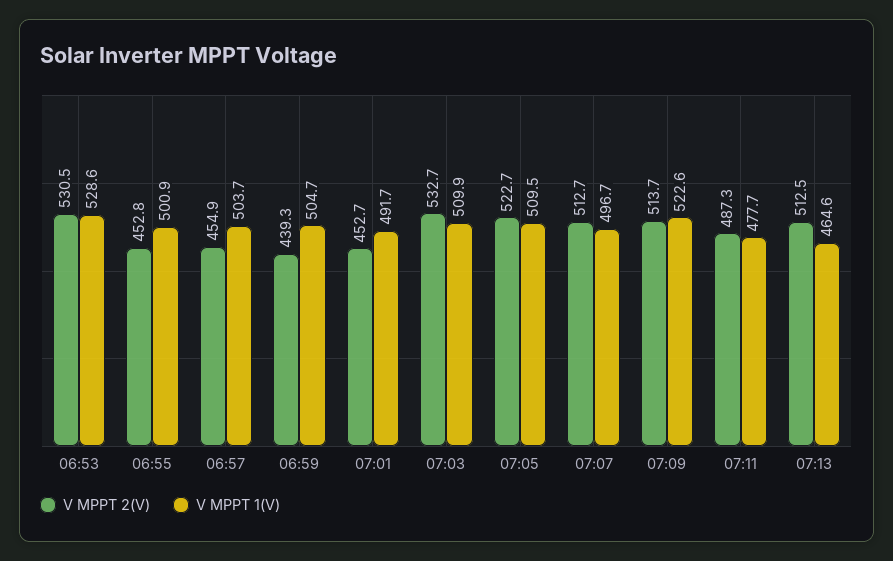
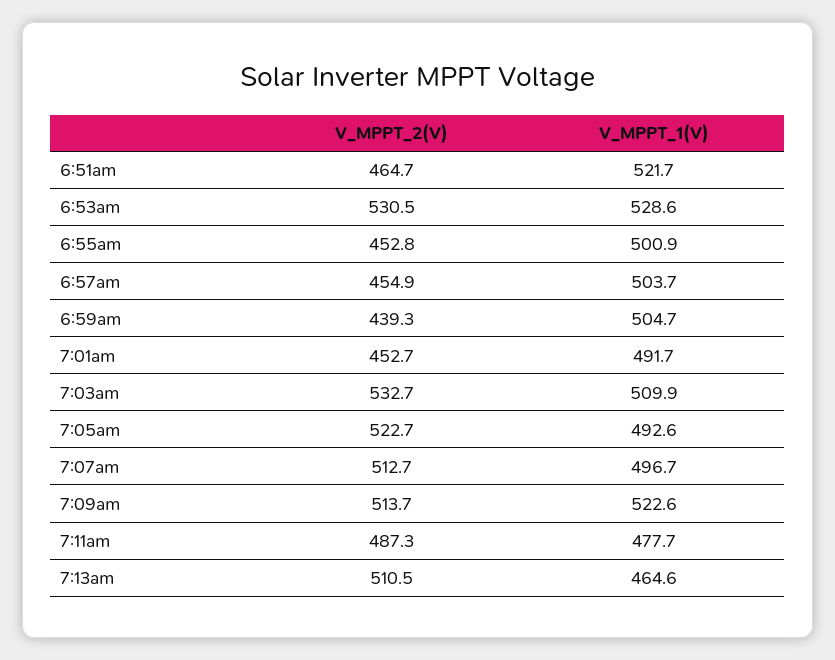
V MPPT 1(V), 07:05: 509.5 -> 492.6
V MPPT 2(V), 07:13: 512.5 -> 510.5
V MPPT 2(V), 6:51am: none -> 464.7
V MPPT 1(V), 6:51am: none -> 521.7

